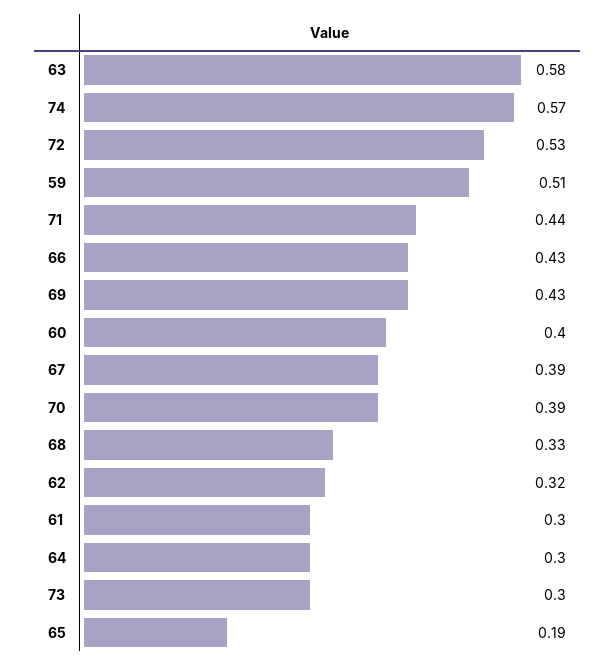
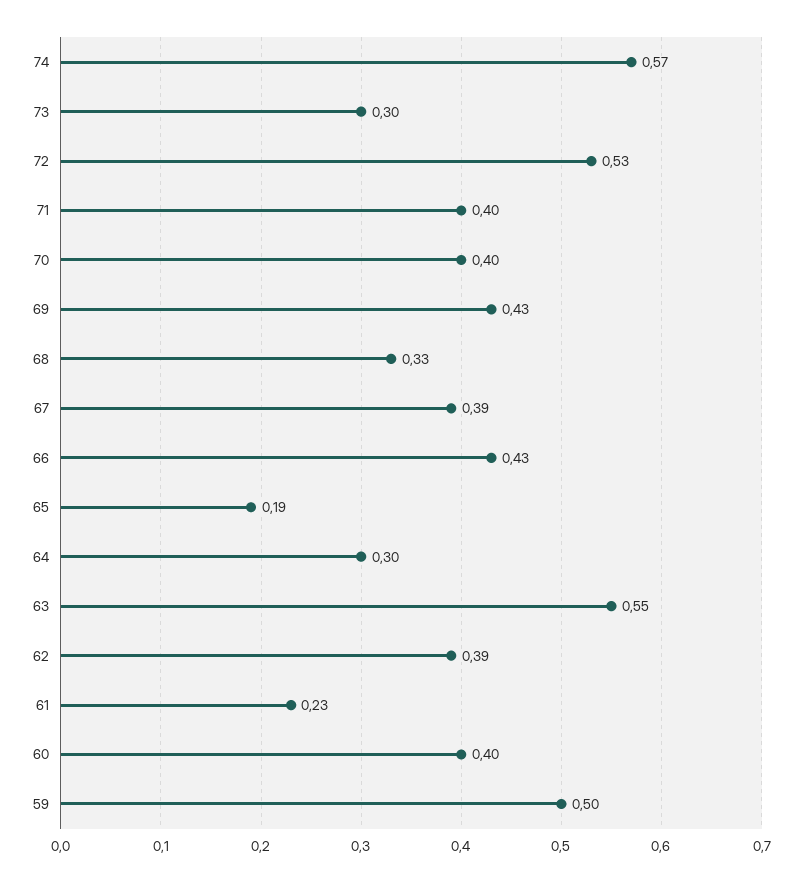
63: 0.58 -> 0.55
59: 0.51 -> 0.5
71: 0.44 -> 0.4
70: 0.39 -> 0.4
62: 0.32 -> 0.39
61: 0.3 -> 0.23

